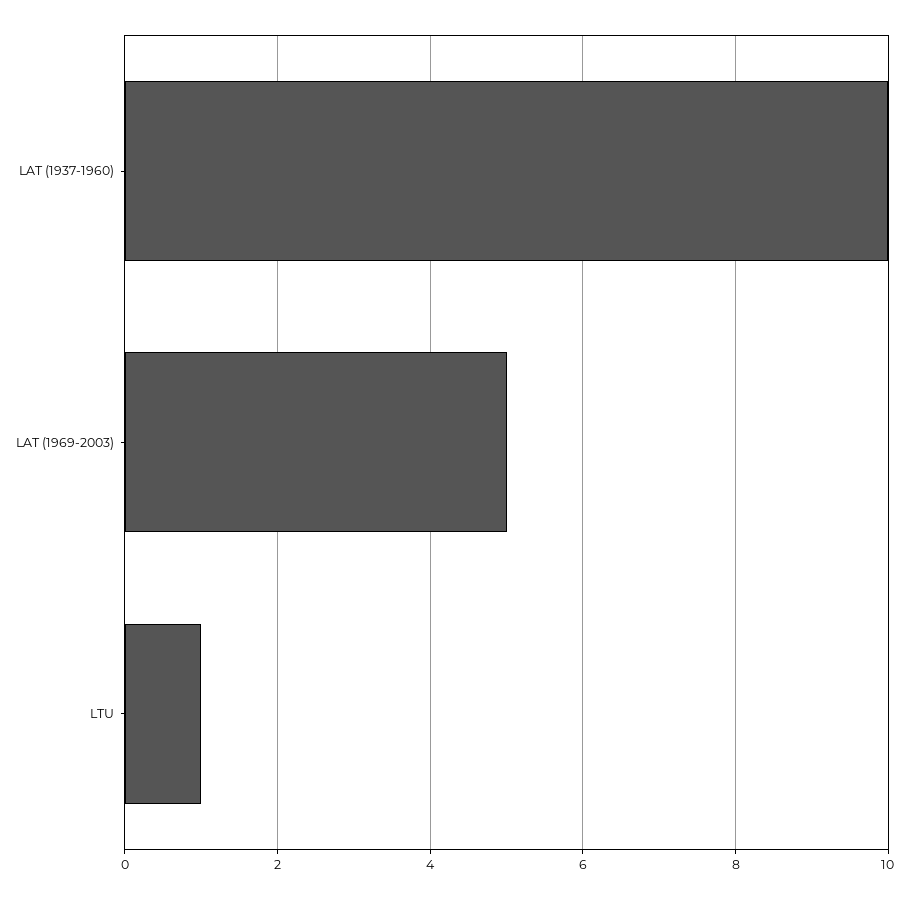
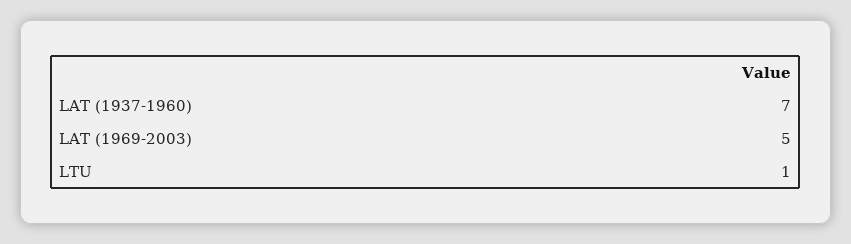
LAT (1937-1960): 10 -> 7

